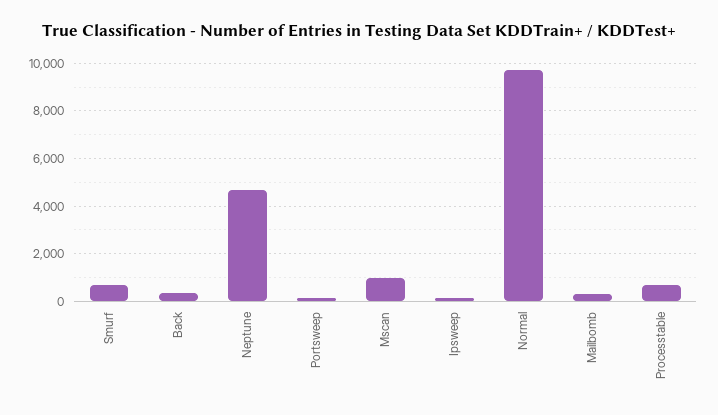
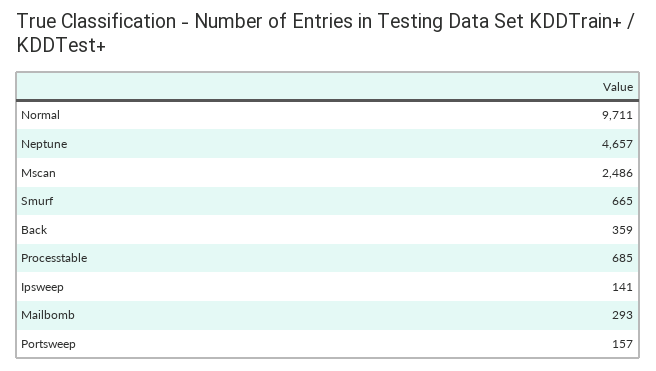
Mscan: 1000 -> 2486

